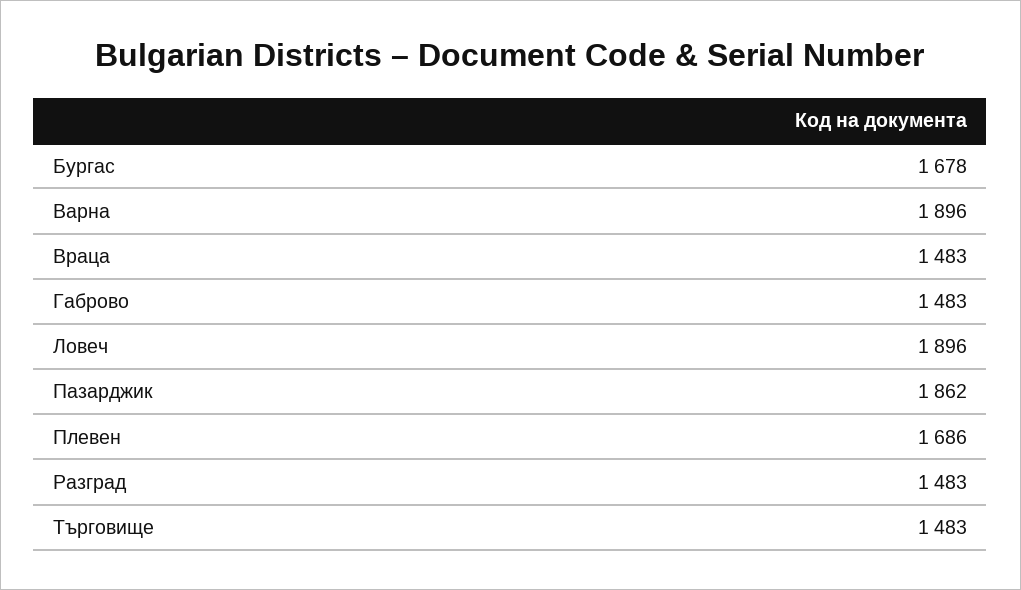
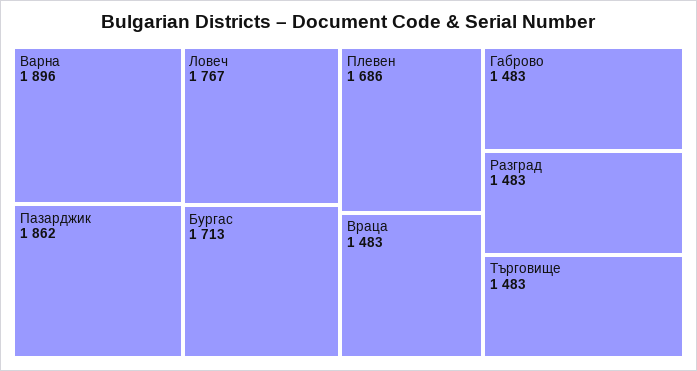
Бургас: 1678 -> 1713
Ловеч: 1896 -> 1767

